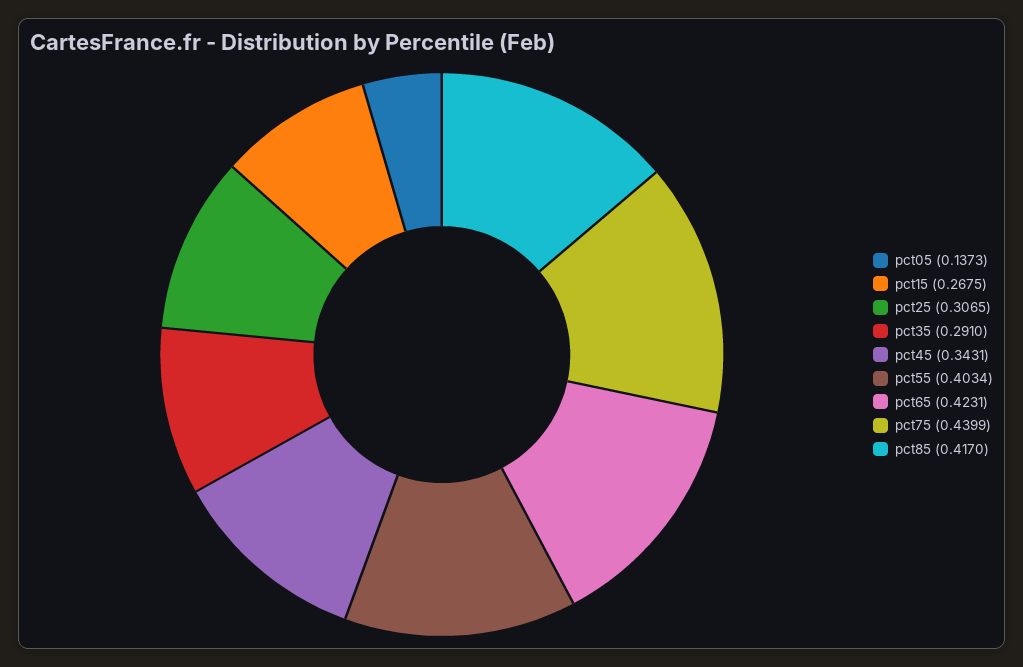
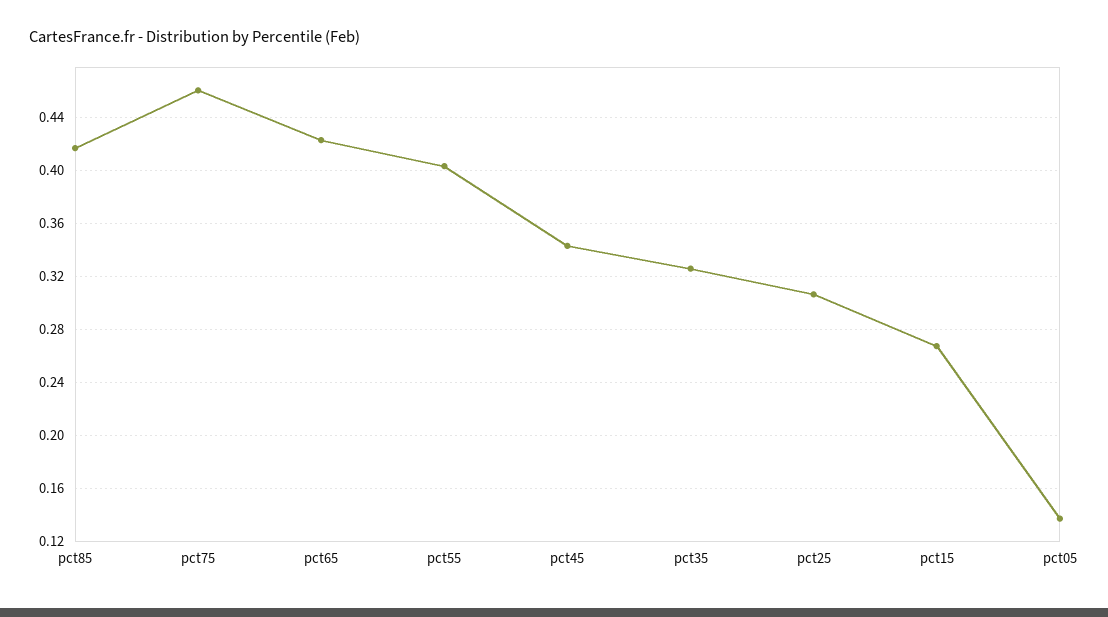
pct35: 0.291 -> 0.325
pct75: 0.4399 -> 0.46

